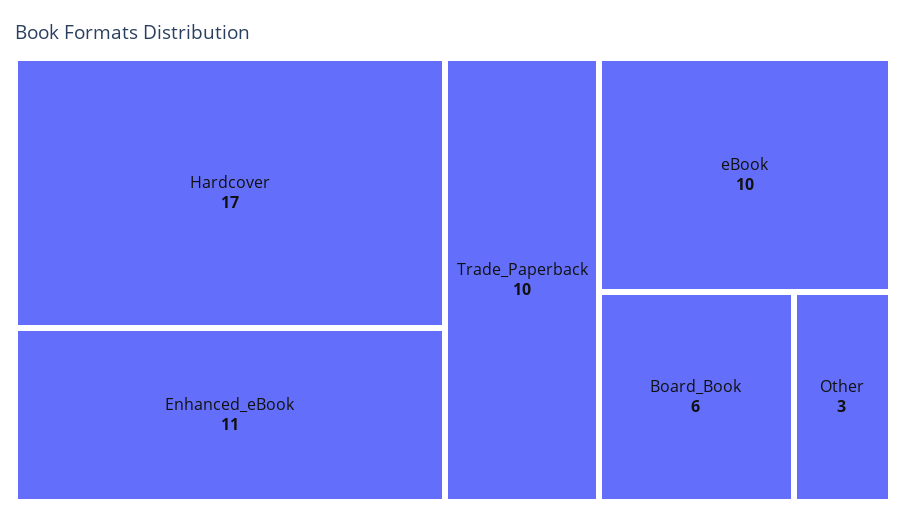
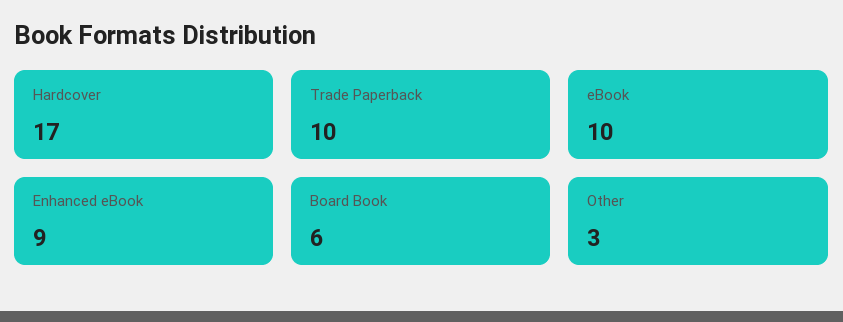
Enhanced_eBook: 11 -> 9

